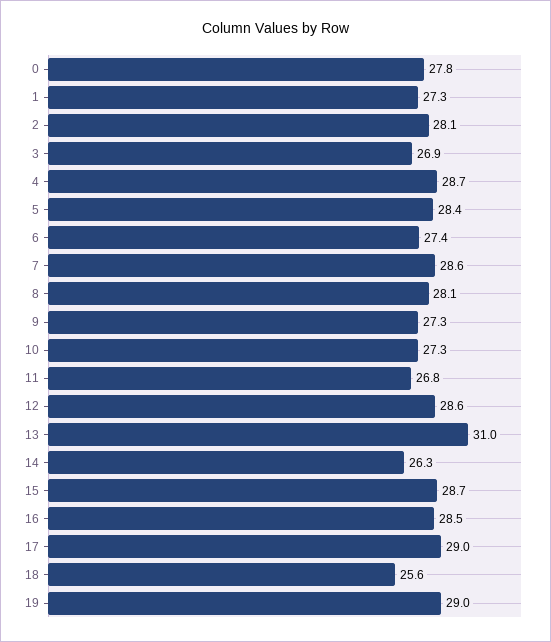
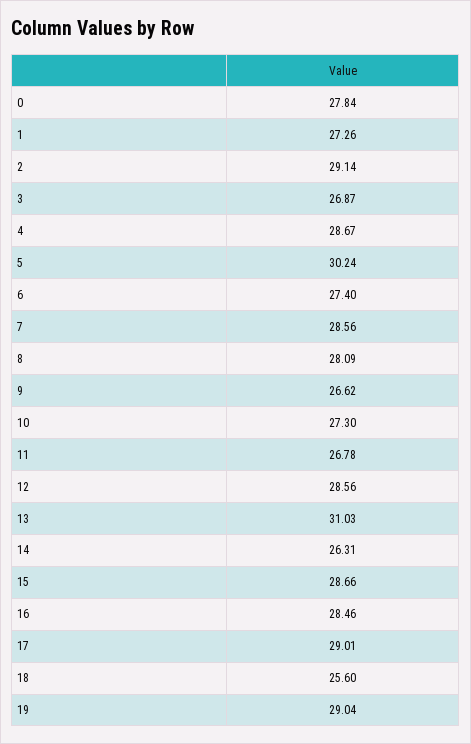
2: 28.1 -> 29.14
5: 28.4 -> 30.24
9: 27.3 -> 26.62

